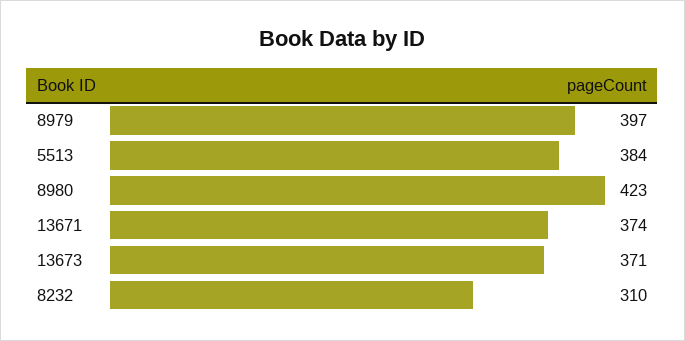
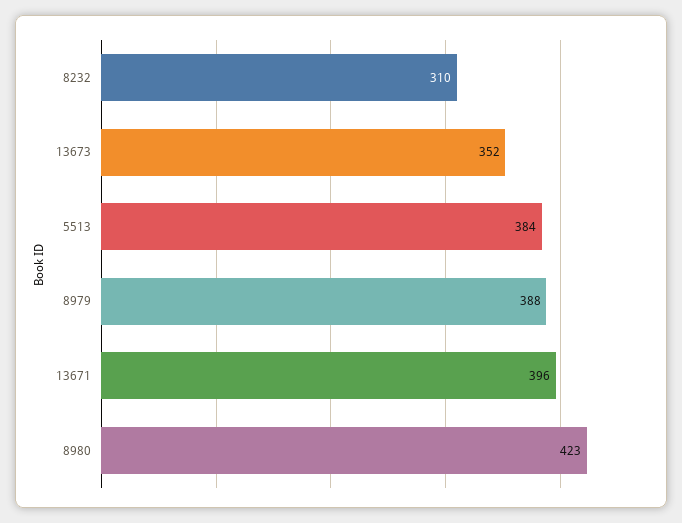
8979: 397 -> 388
13671: 374 -> 396
13673: 371 -> 352

